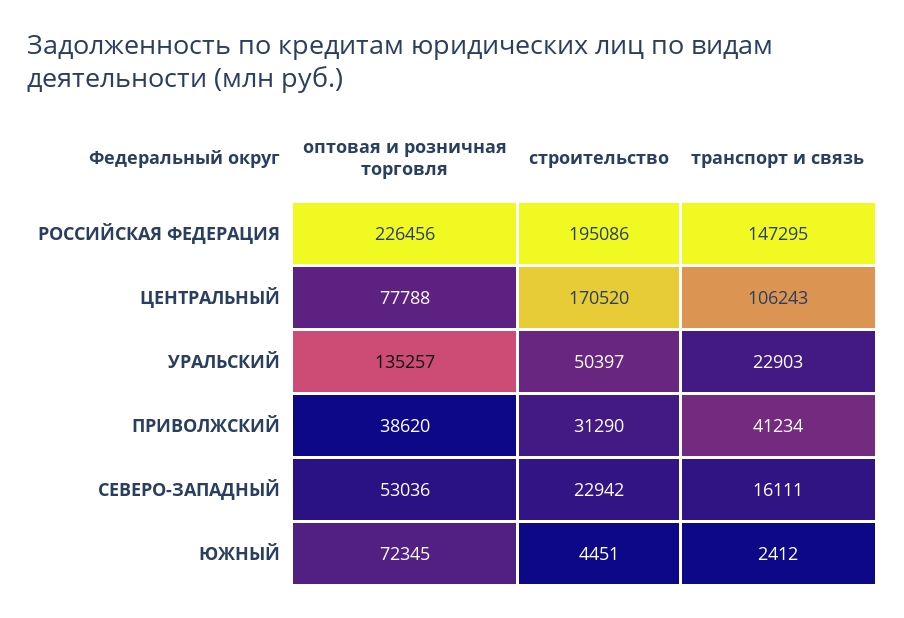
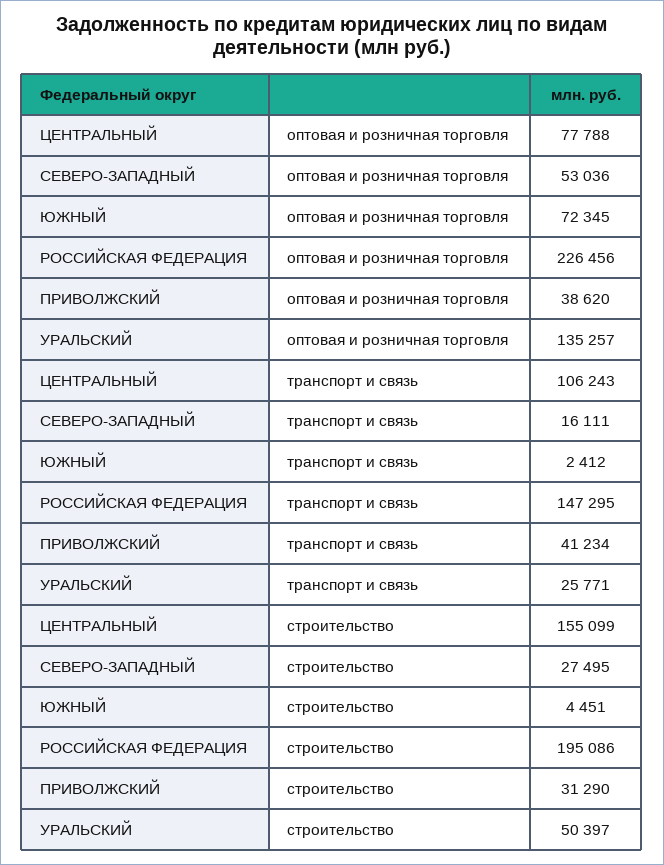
строительство, ЦЕНТРАЛЬНЫЙ: 170520 -> 155099
транспорт и связь, УРАЛЬСКИЙ: 22903 -> 25771
строительство, СЕВЕРО-ЗАПАДНЫЙ: 22942 -> 27495

